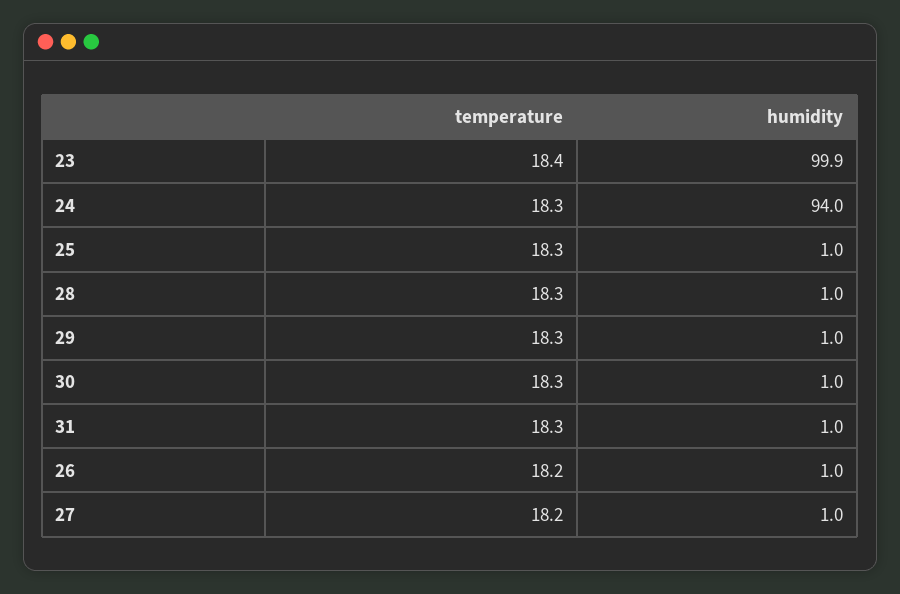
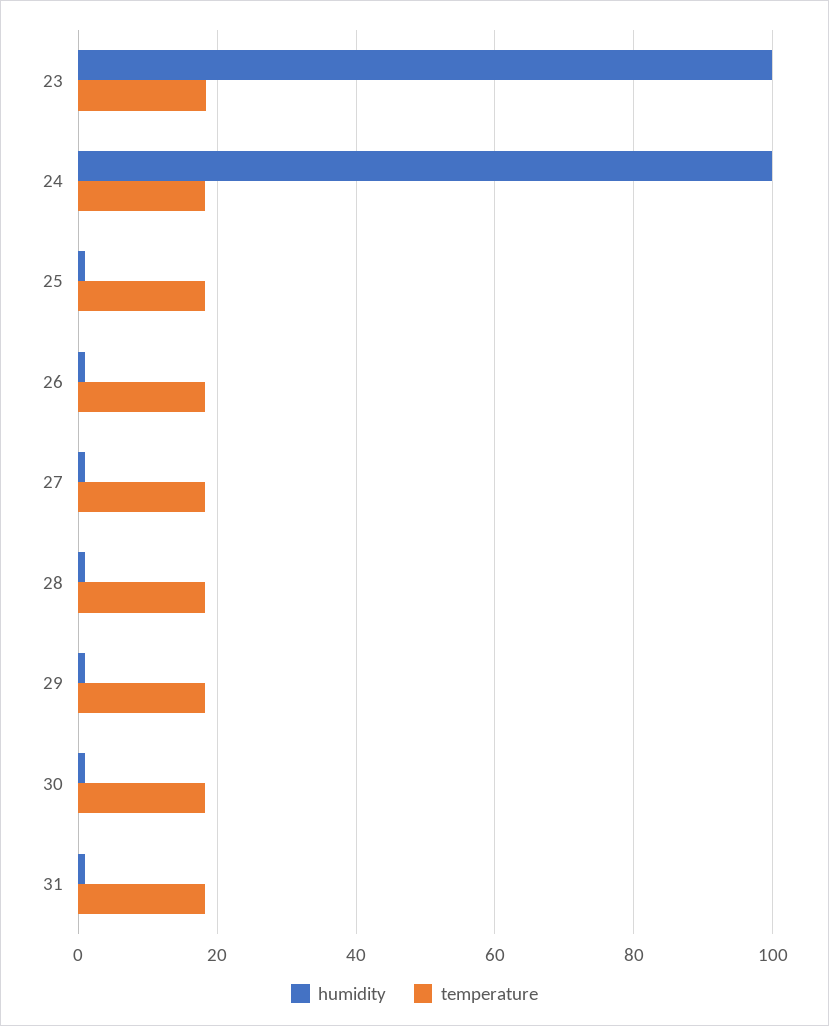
humidity, 24: 94 -> 100

